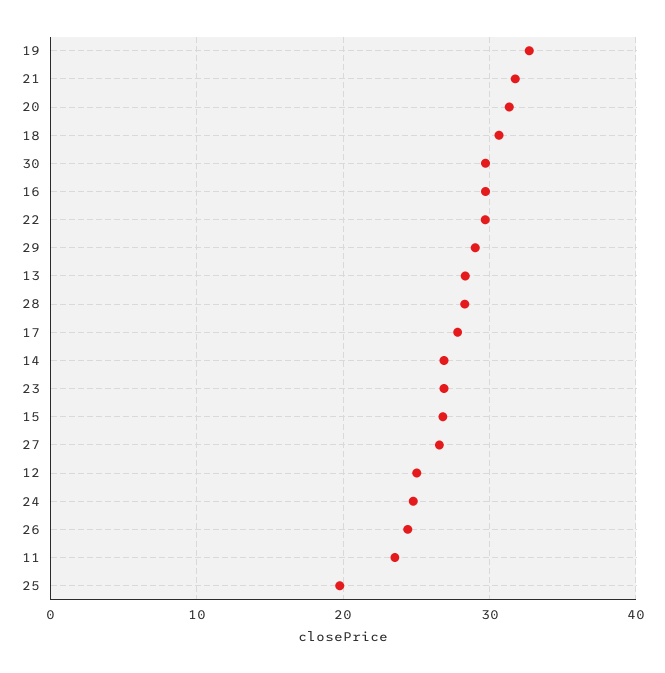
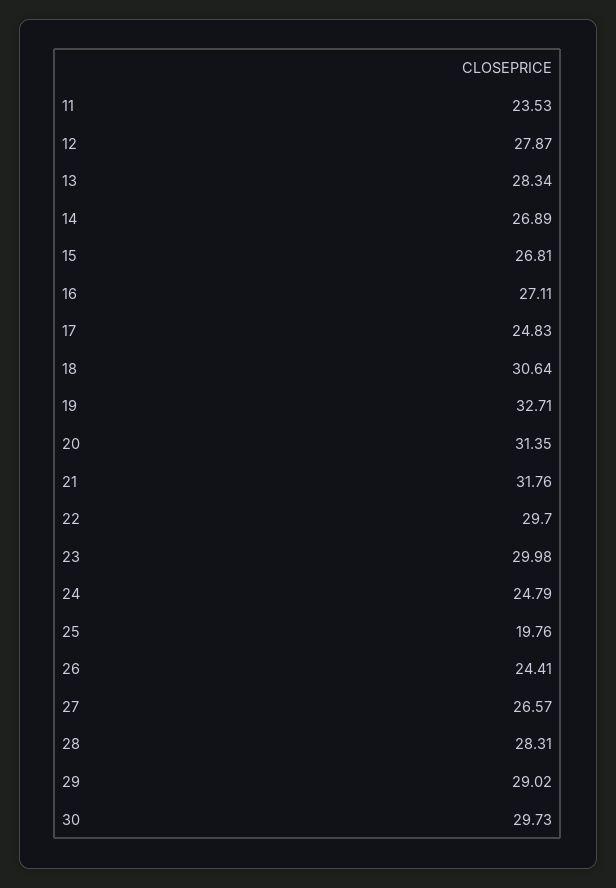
16: 30 -> 27.11
17: 28 -> 24.83
23: 27 -> 29.98
12: 25 -> 27.87

